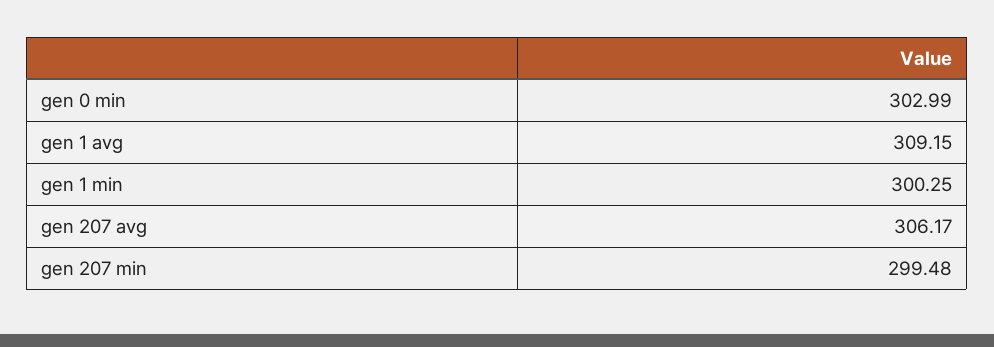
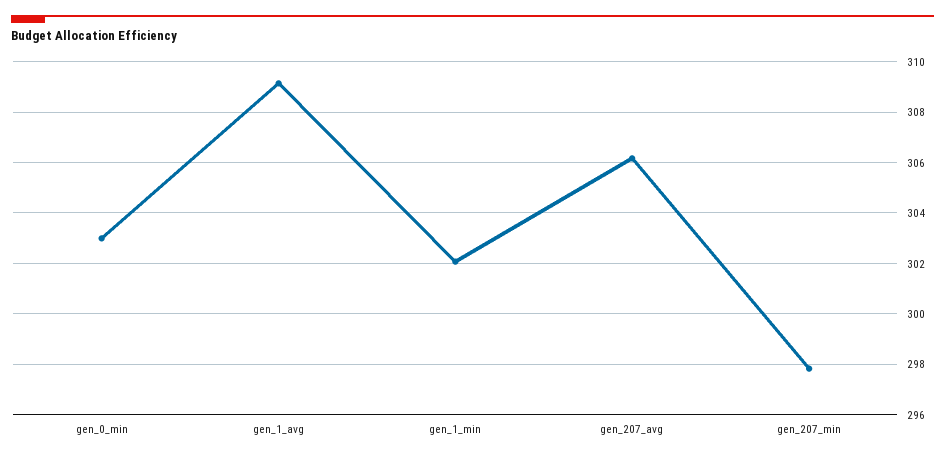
gen 1 min: 300.25 -> 302
gen 207 min: 299.48 -> 297.75

